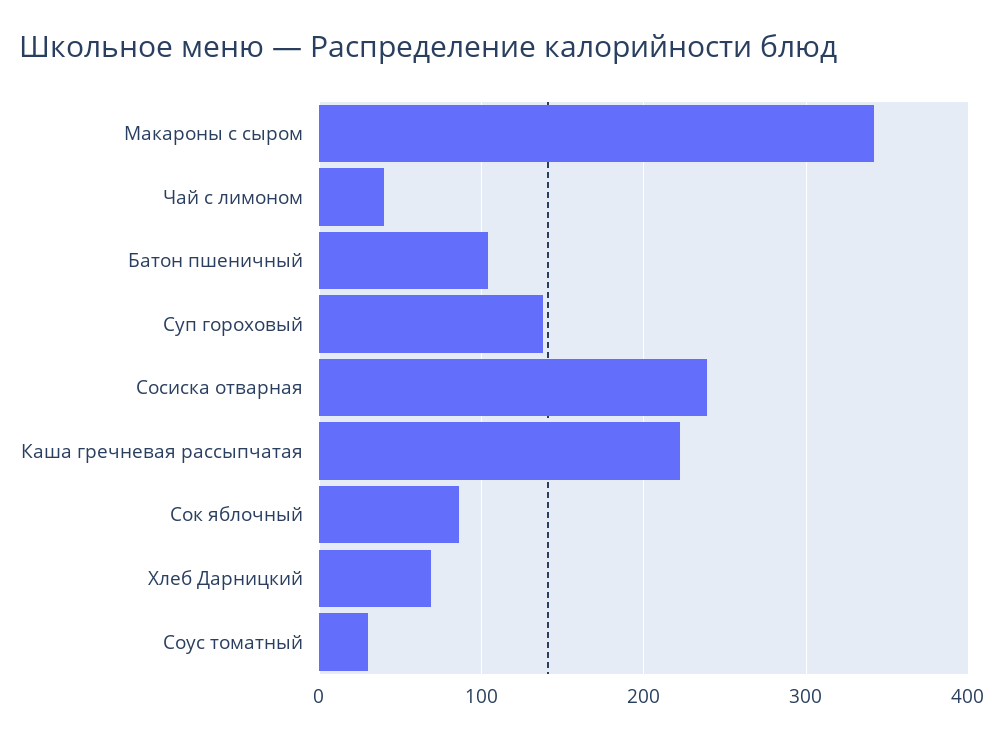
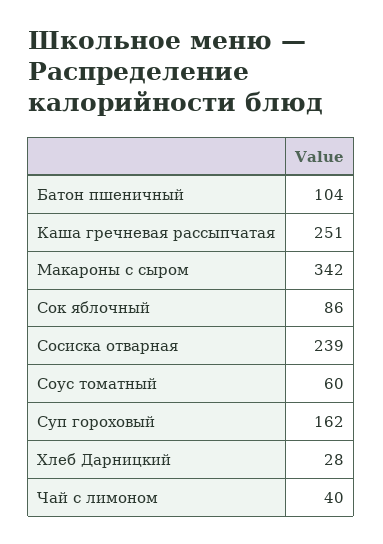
Суп гороховый: 140 -> 162
Каша гречневая рассыпчатая: 220 -> 251
Хлеб Дарницкий: 70 -> 28
Соус томатный: 30 -> 60

